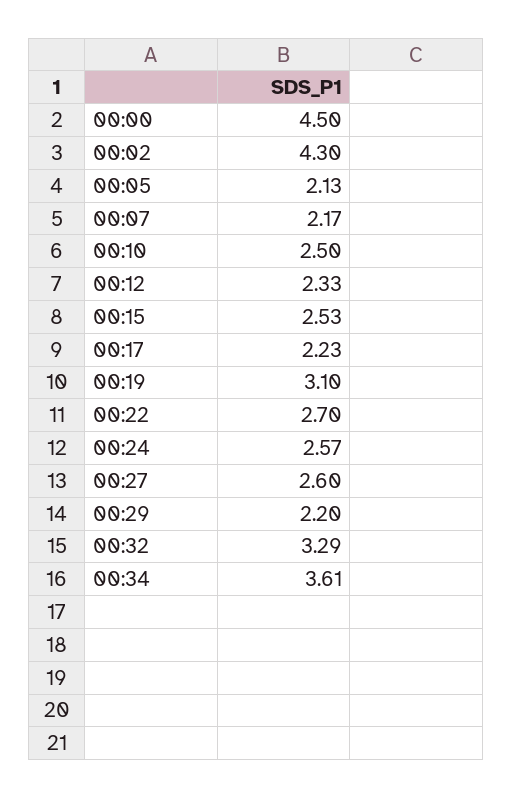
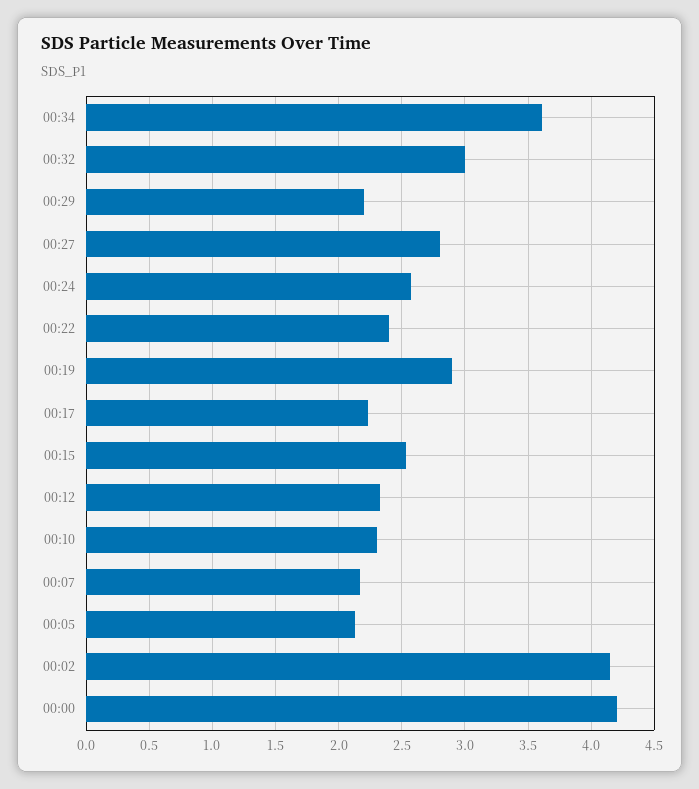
00:00: 4.5 -> 4.2
00:02: 4.3 -> 4.15
00:10: 2.5 -> 2.3
00:19: 3.1 -> 2.9
00:22: 2.7 -> 2.4
00:27: 2.6 -> 2.8
00:32: 3.29 -> 3

